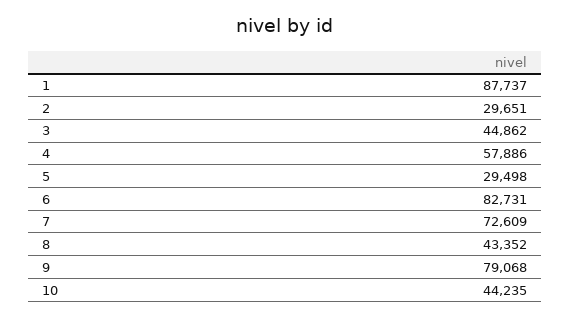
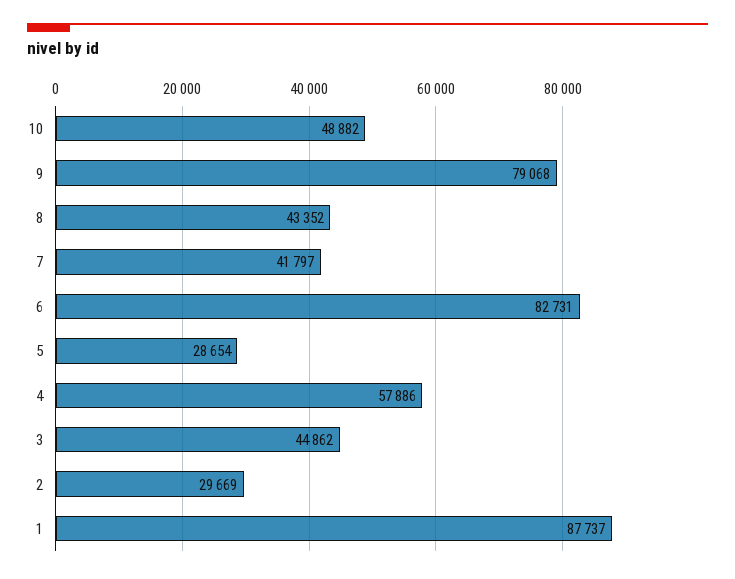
2: 29651 -> 29669
5: 29498 -> 28654
7: 72609 -> 41797
10: 44235 -> 48882

